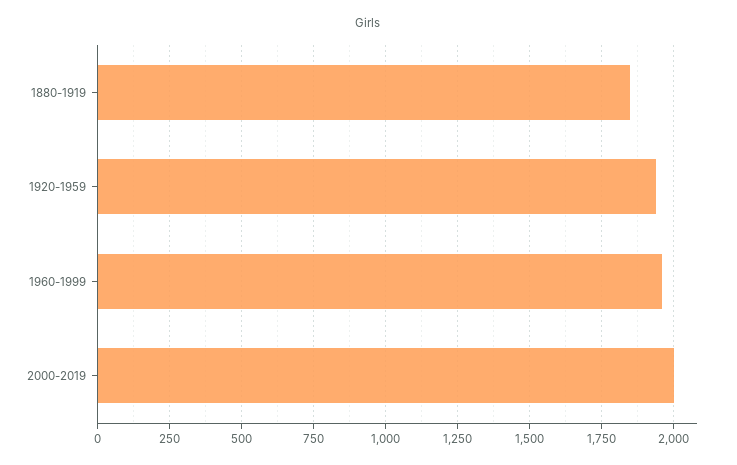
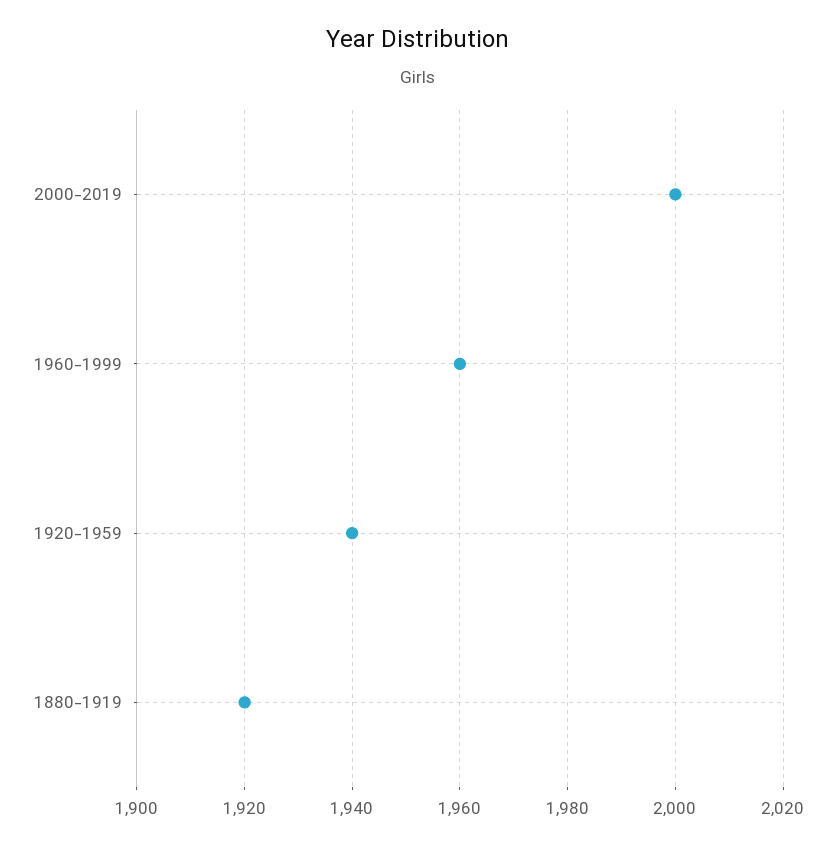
1880-1919: 1850 -> 1920

